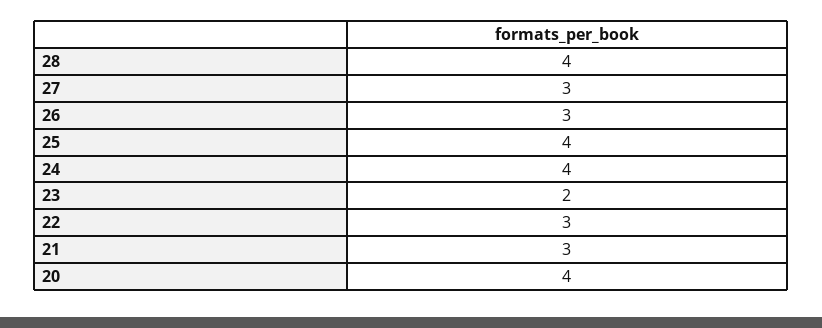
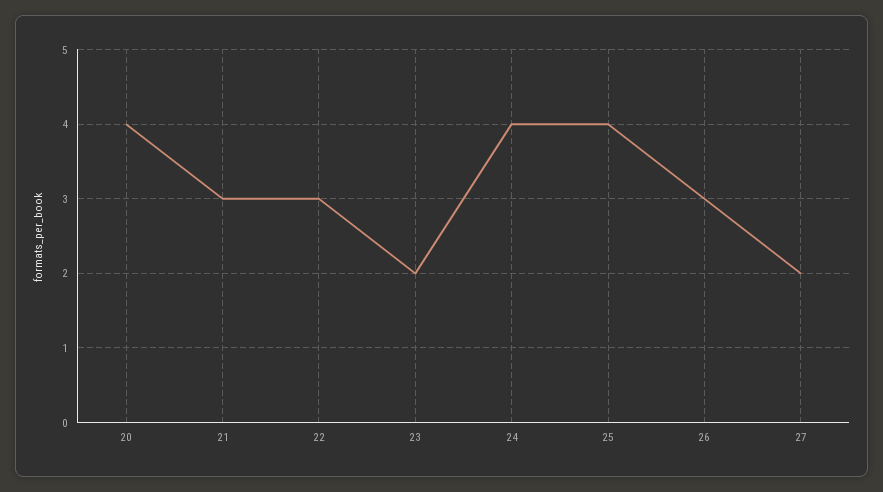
28: 4 -> none
27: 3 -> 2

